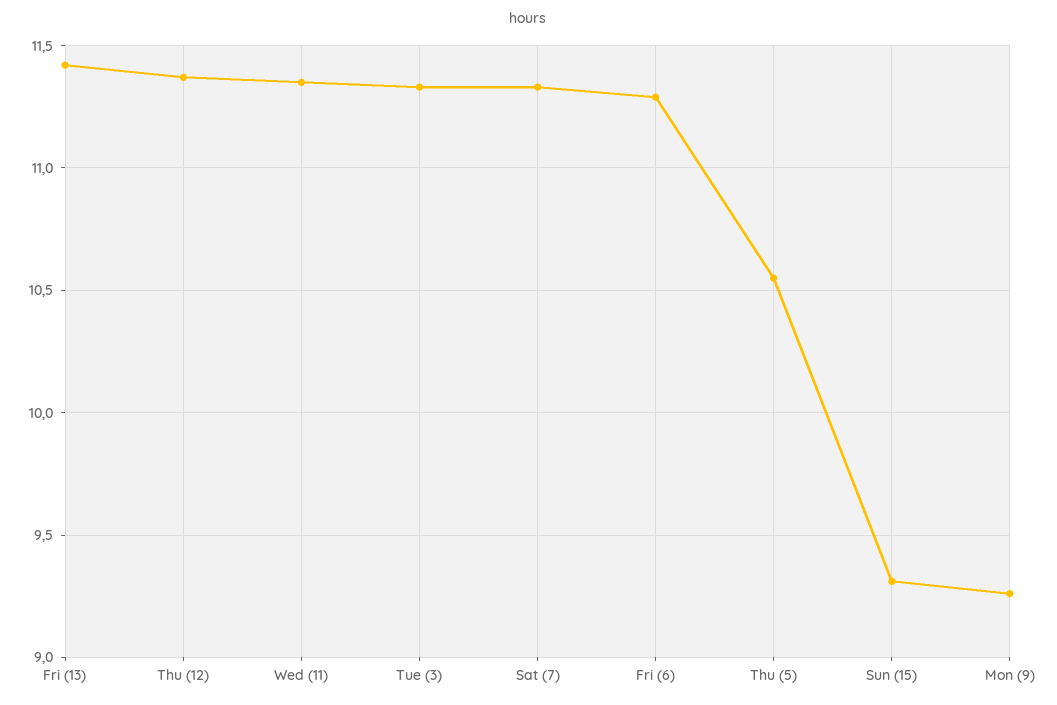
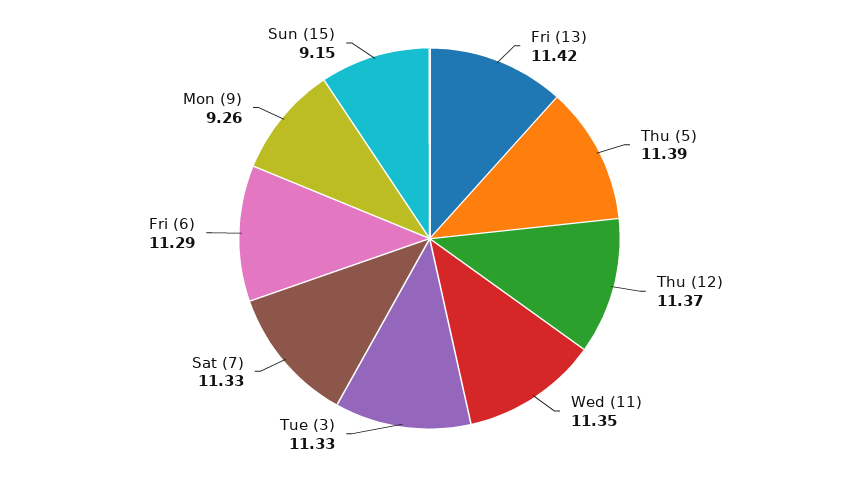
Thu (5): 10.55 -> 11.39
Sun (15): 9.3 -> 9.15

